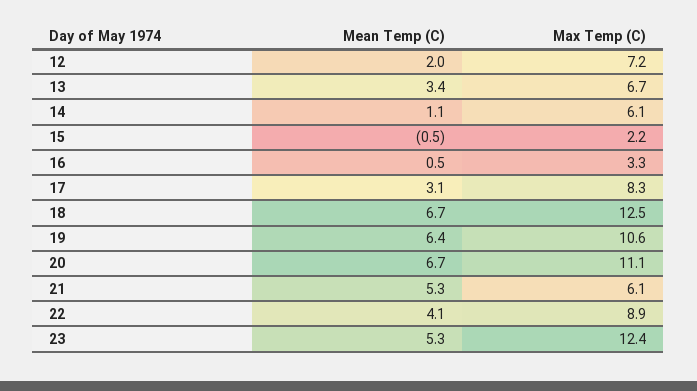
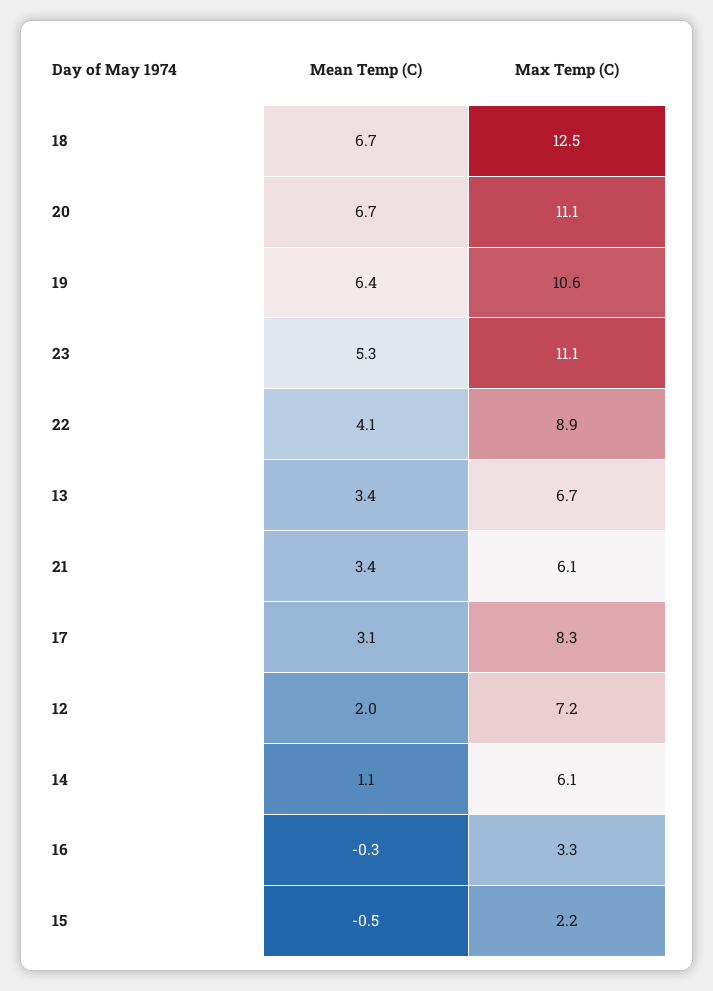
Mean Temp (C), 16: 0.5 -> -0.3
Mean Temp (C), 21: 5.3 -> 3.4
Max Temp (C), 23: 12.4 -> 11.1

